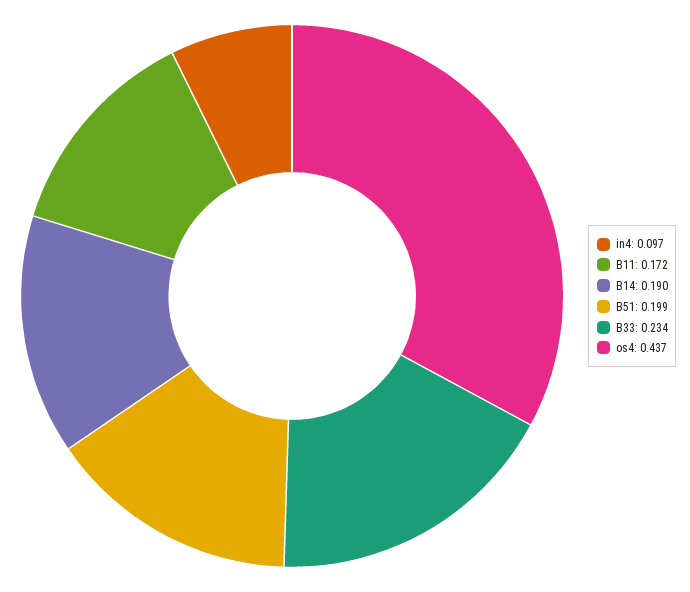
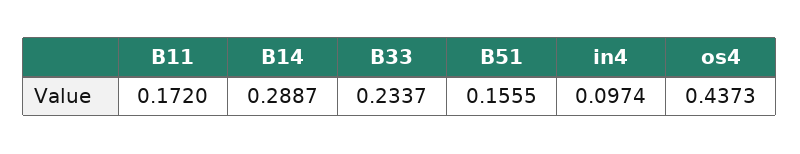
B14: 0.19 -> 0.2887
B51: 0.199 -> 0.1555

